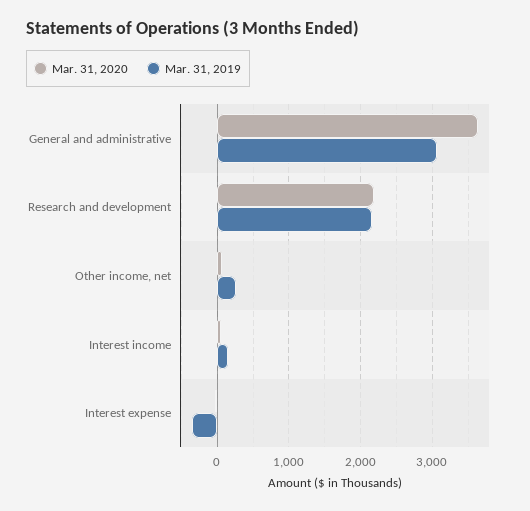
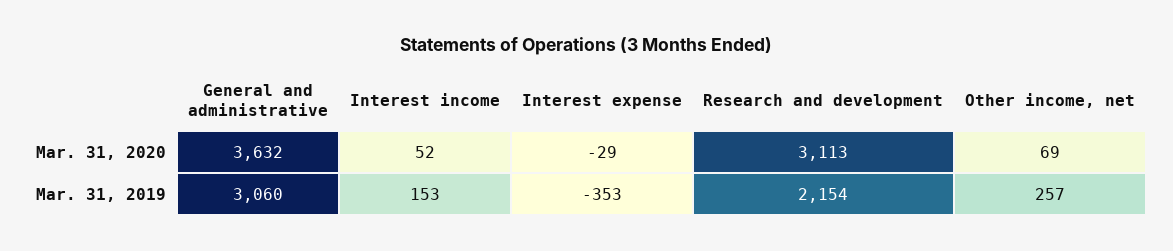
Mar. 31, 2020, Research and development: 2200 -> 3113

